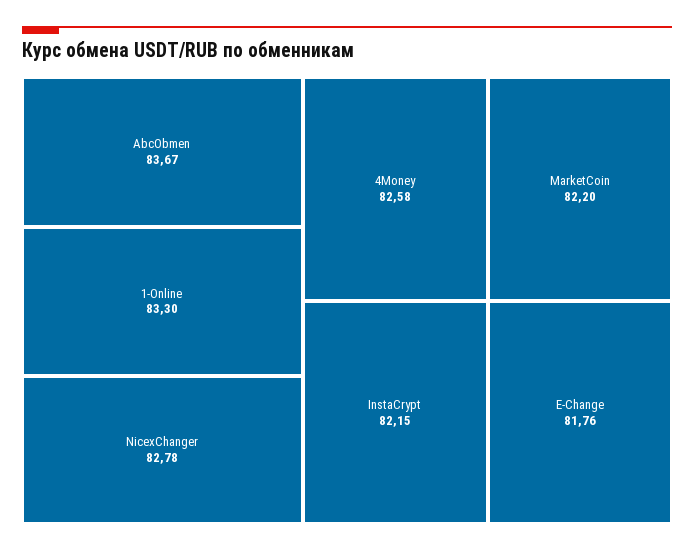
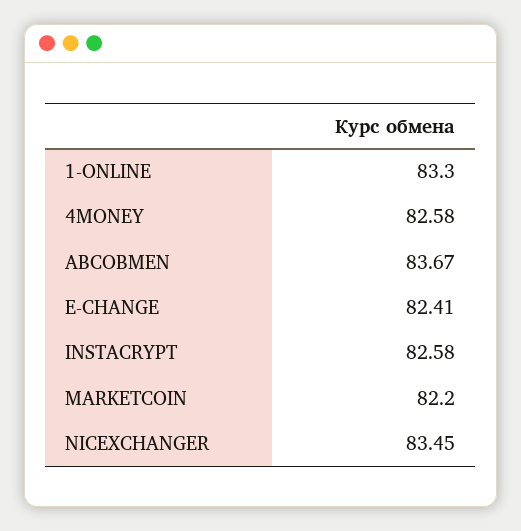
NicexChanger: 82.78 -> 83.45
InstaCrypt: 82.15 -> 82.58
E-Change: 81.76 -> 82.41

